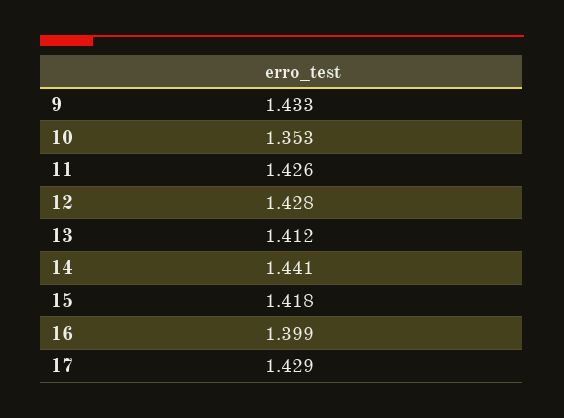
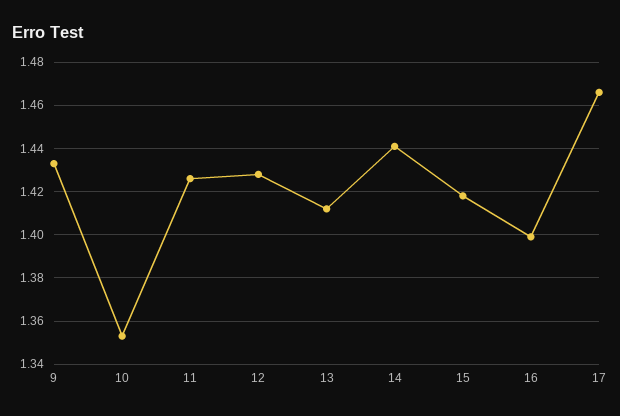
17: 1.429 -> 1.465

